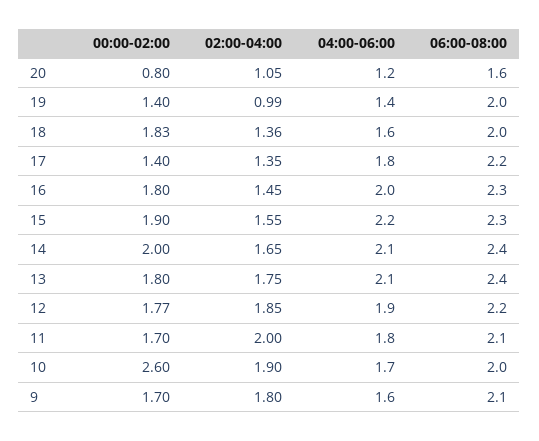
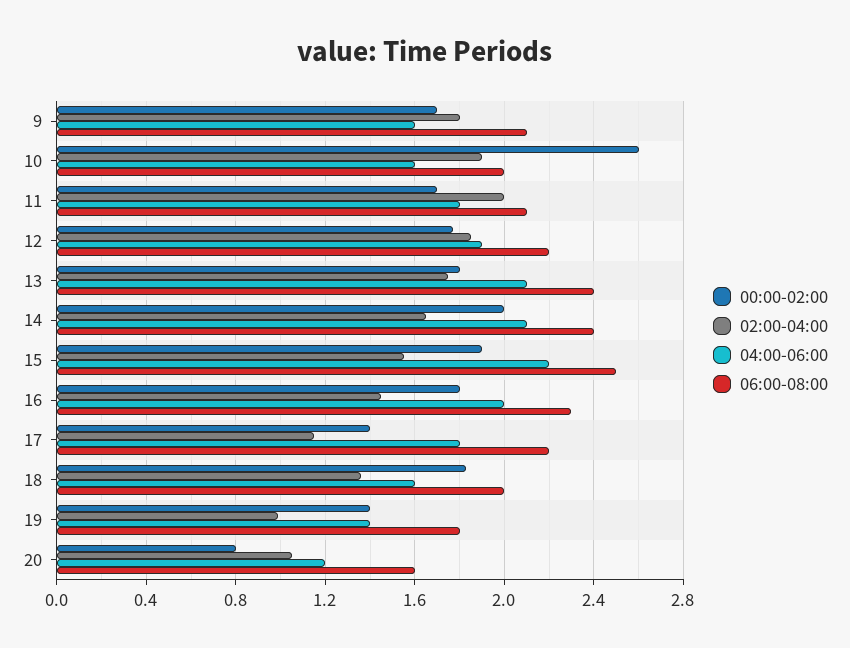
06:00-08:00, 19: 2 -> 1.8
02:00-04:00, 17: 1.35 -> 1.15
06:00-08:00, 15: 2.3 -> 2.5
04:00-06:00, 10: 1.7 -> 1.6

